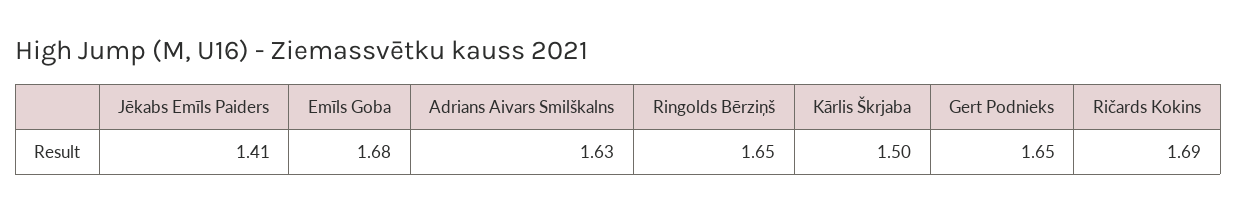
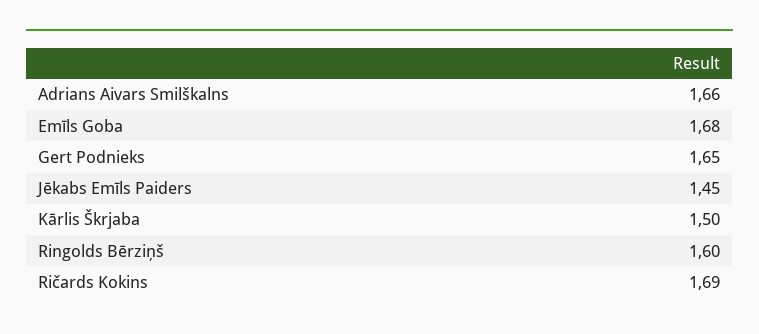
Jēkabs Emīls Paiders: 1.41 -> 1.45
Adrians Aivars Smilškalns: 1.63 -> 1.66
Ringolds Bērziņš: 1.65 -> 1.6

